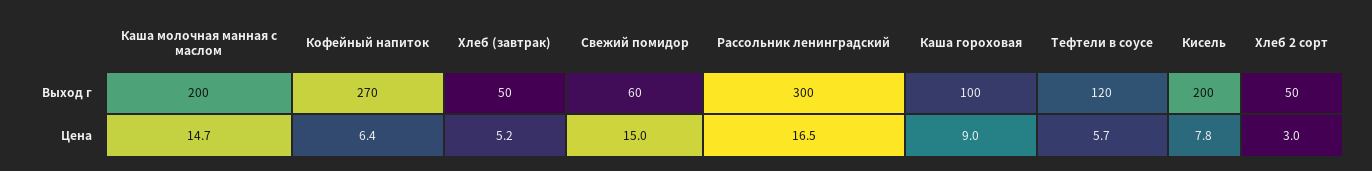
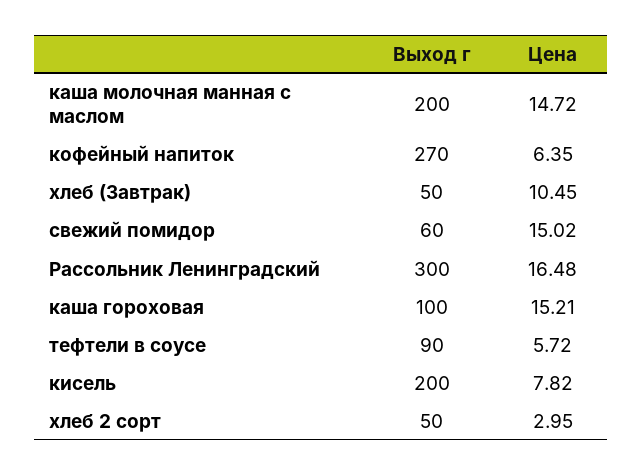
Тефтели в соусе, Выход г: 120 -> 90
Хлеб (завтрак), Цена: 5.2 -> 10.45
Каша гороховая, Цена: 9 -> 15.21

